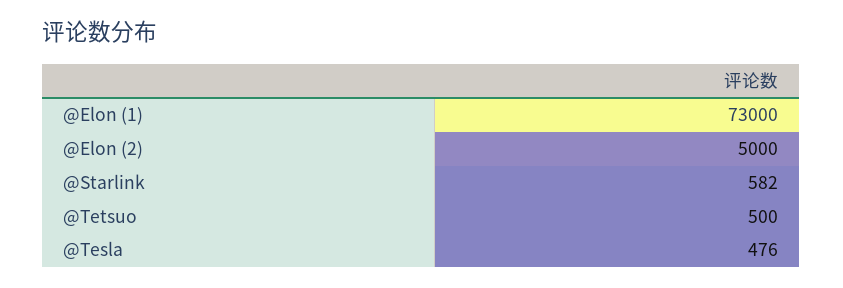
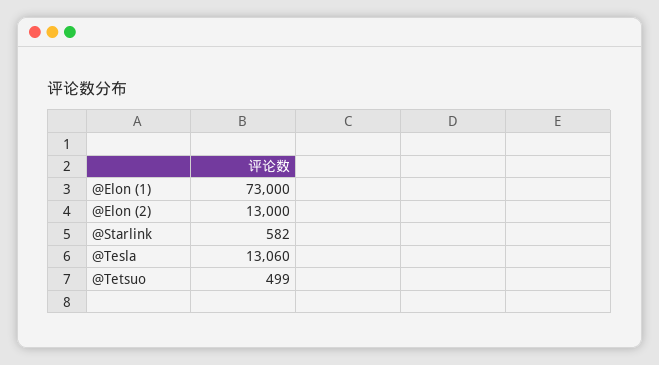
@Elon (2): 5000 -> 13000
@Tetsuo: 500 -> 499
@Tesla: 476 -> 13060

